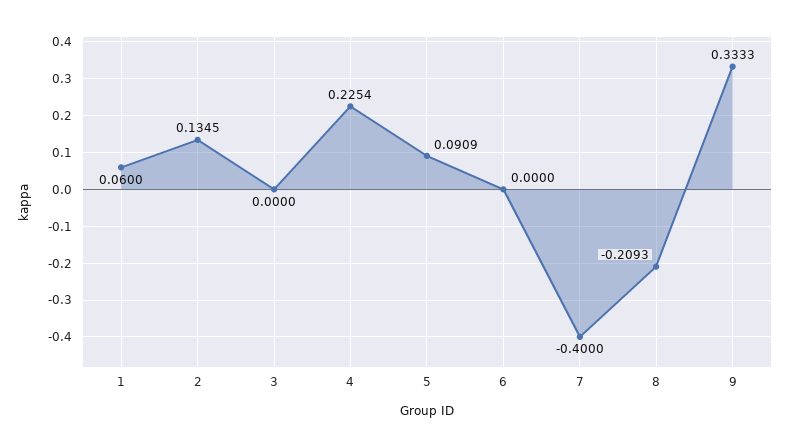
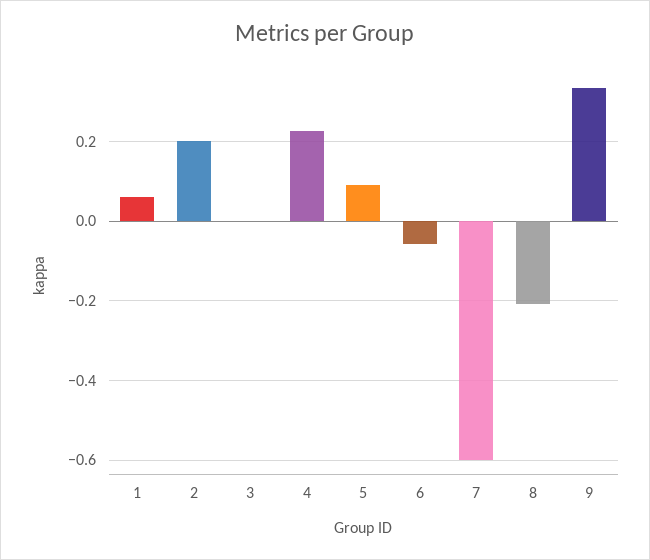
2: 0.1345 -> 0.2
6: 0 -> -0.06
7: -0.4 -> -0.6

